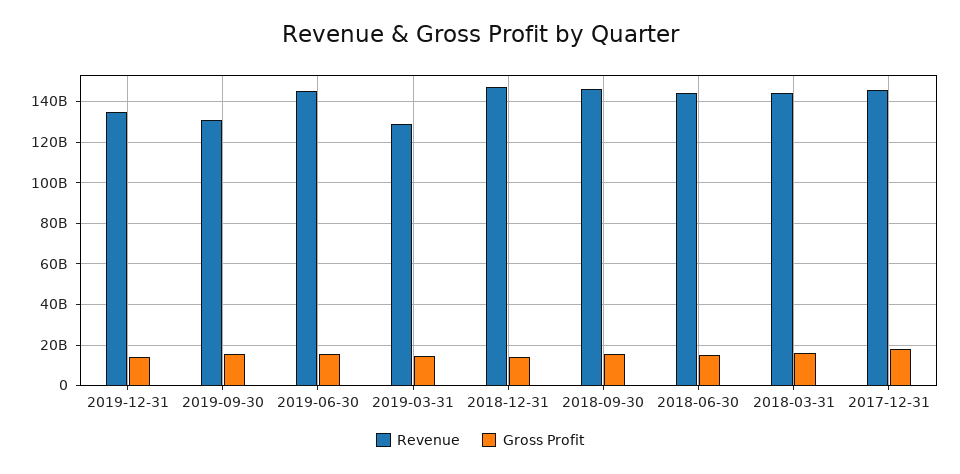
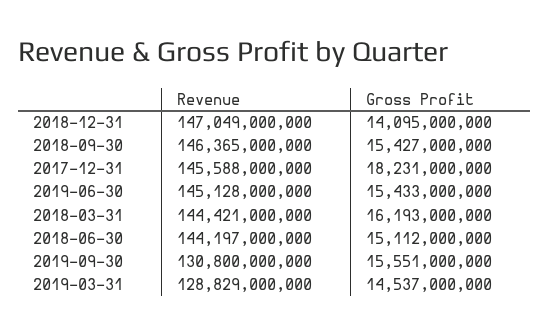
Revenue, 2019-12-31: 135000000000 -> none
Gross Profit, 2019-12-31: 15000000000 -> none

